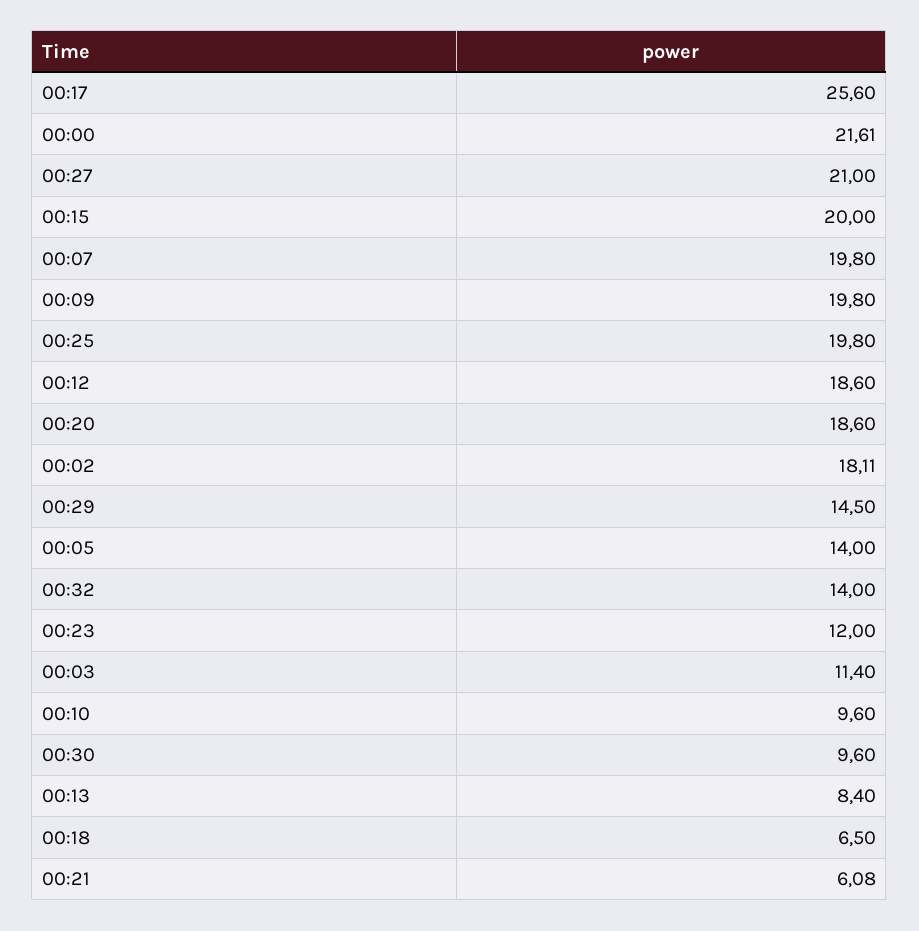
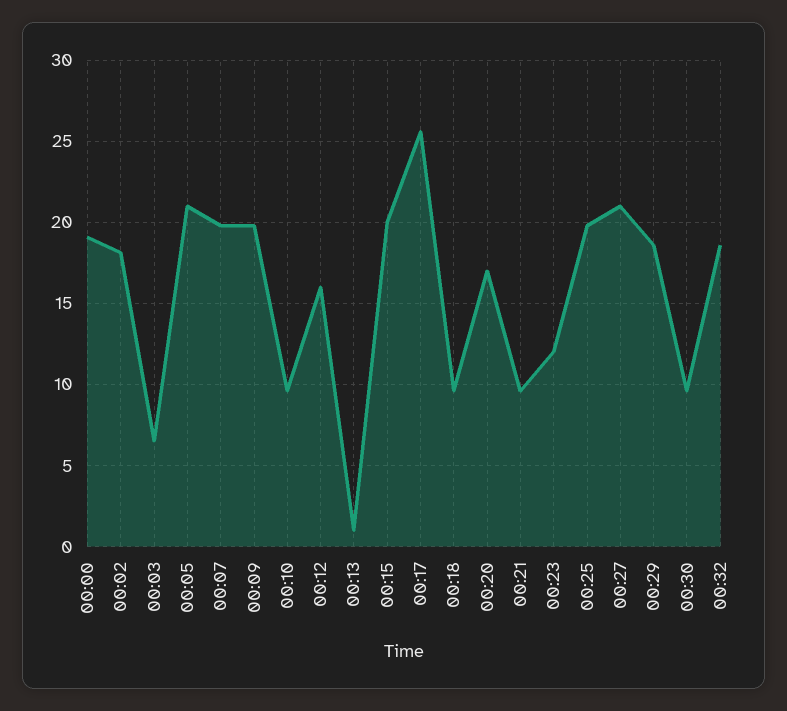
00:00: 21.61 -> 19
00:12: 18.6 -> 16
00:20: 18.6 -> 17
00:29: 14.5 -> 18.5
00:05: 14 -> 21
00:32: 14 -> 18.5
00:03: 11.4 -> 6.5
00:13: 8.4 -> 1
00:18: 6.5 -> 9.5
00:21: 6.08 -> 9.5

